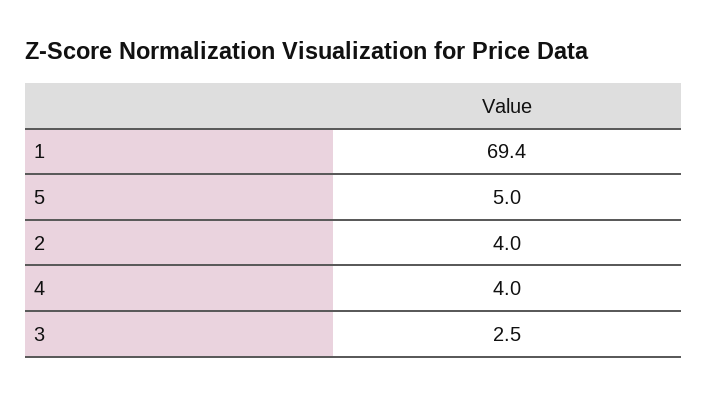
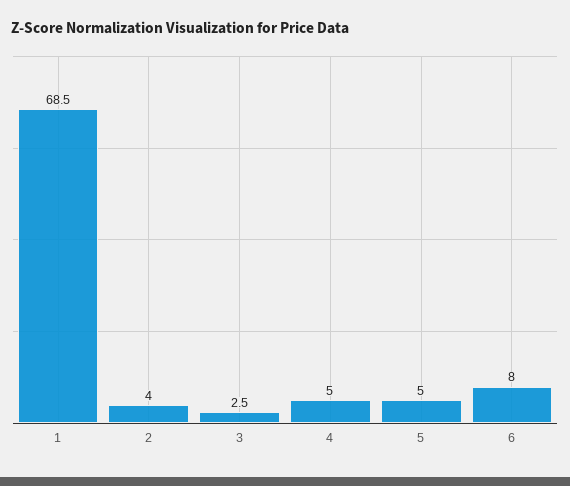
1: 69.4 -> 68.5
4: 4 -> 5
6: none -> 8

